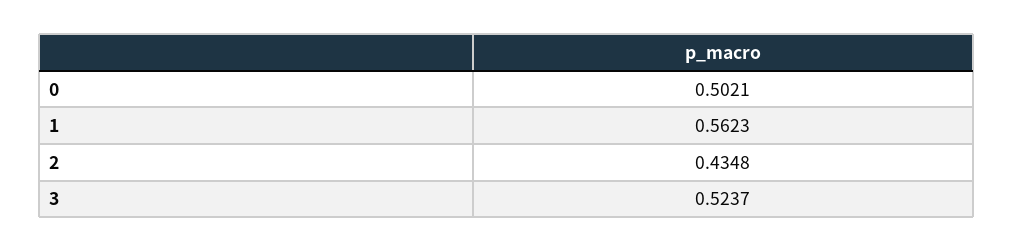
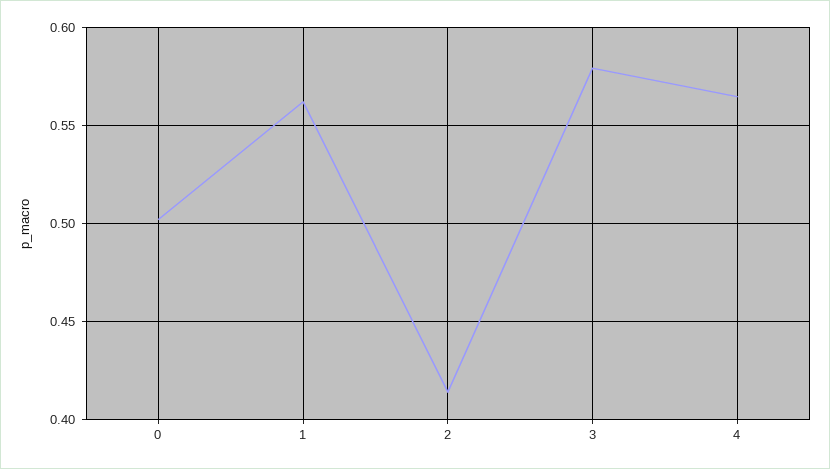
2: 0.4348 -> 0.415
3: 0.5237 -> 0.58
4: none -> 0.565

